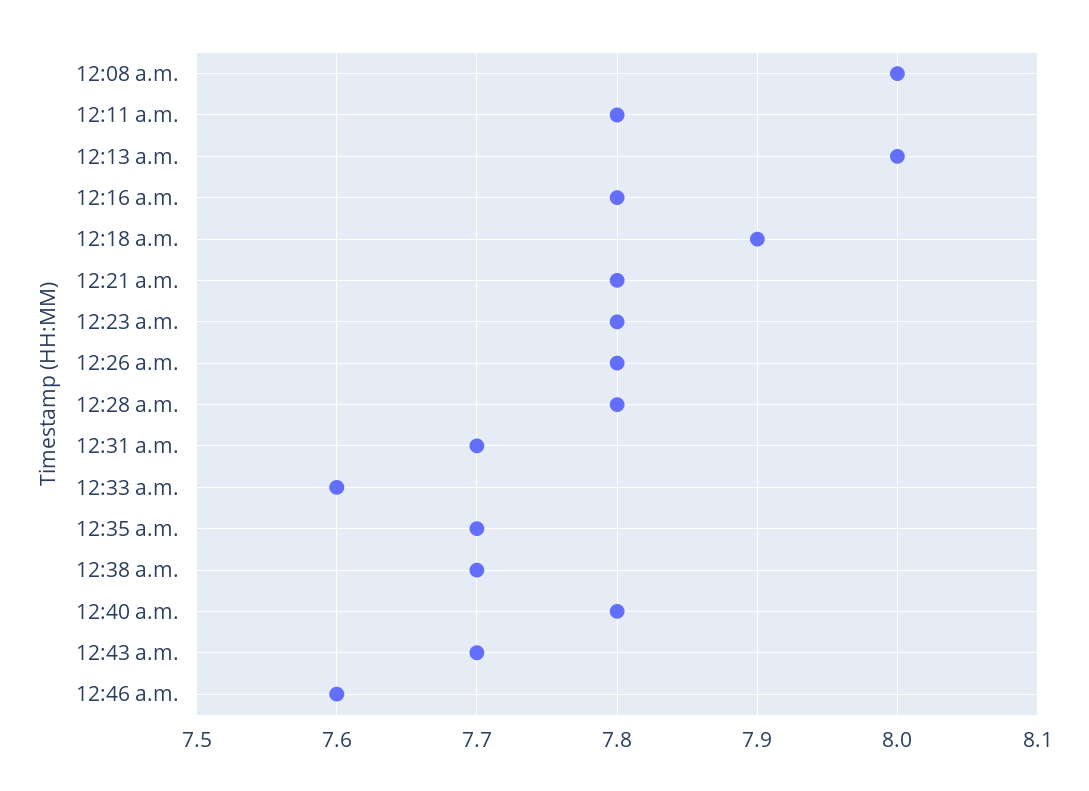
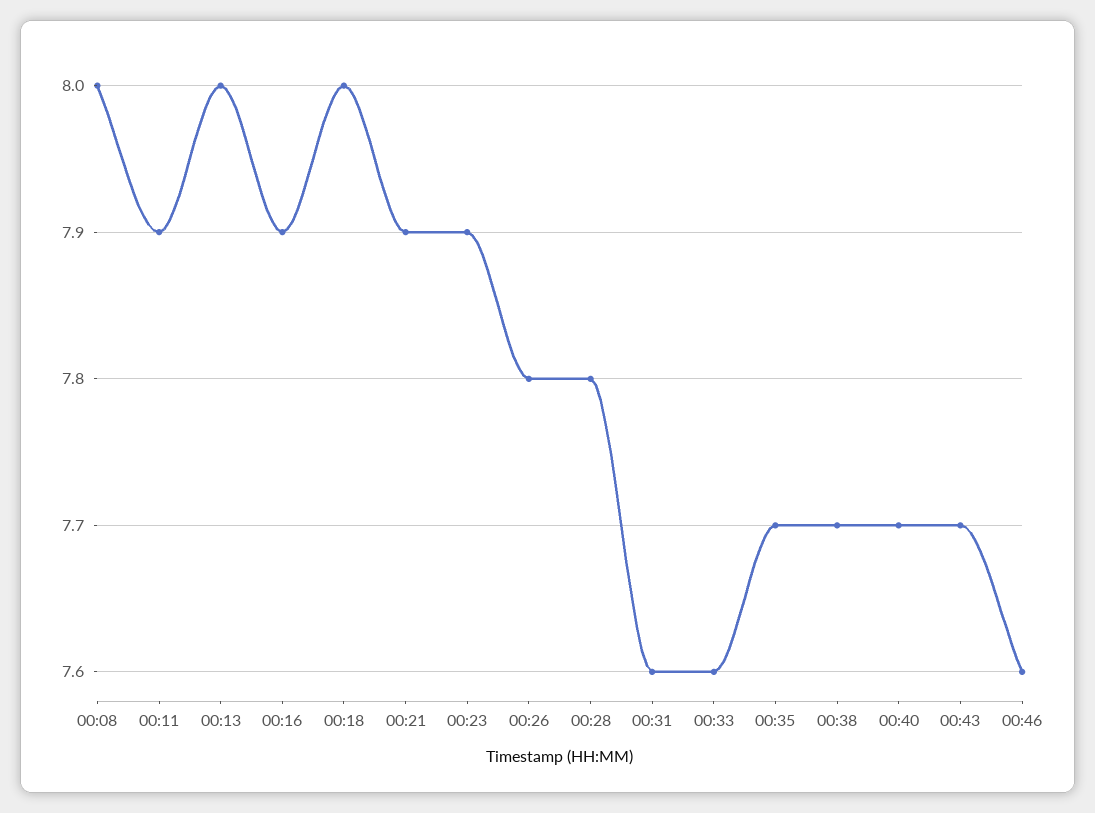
12:11 a.m.: 7.8 -> 7.9
12:16 a.m.: 7.8 -> 7.9
12:18 a.m.: 7.9 -> 8
12:21 a.m.: 7.8 -> 7.9
12:23 a.m.: 7.8 -> 7.9
12:31 a.m.: 7.7 -> 7.6
12:40 a.m.: 7.8 -> 7.7

